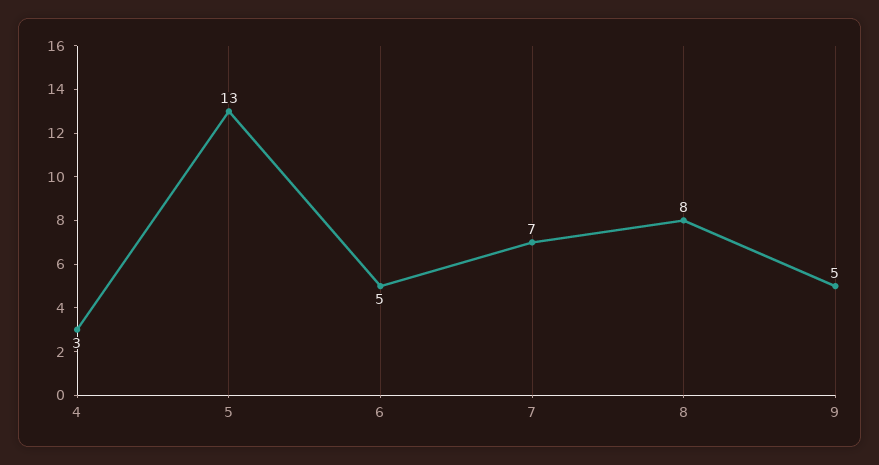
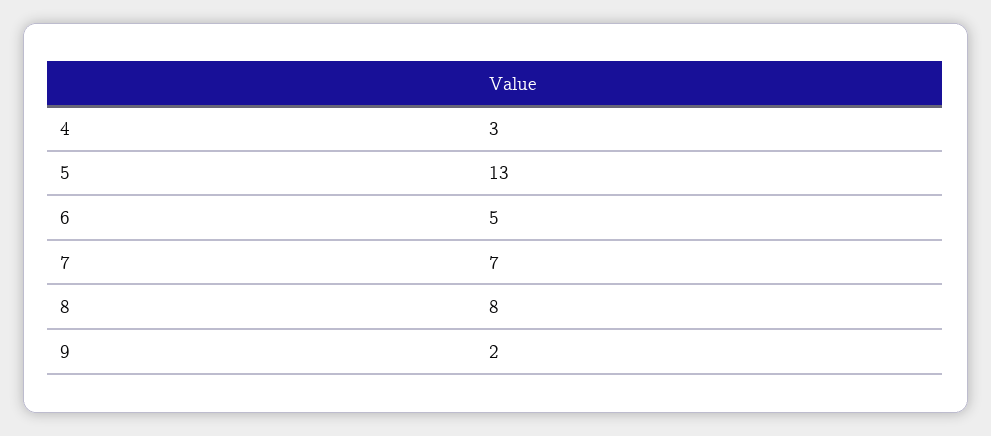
9: 5 -> 2

